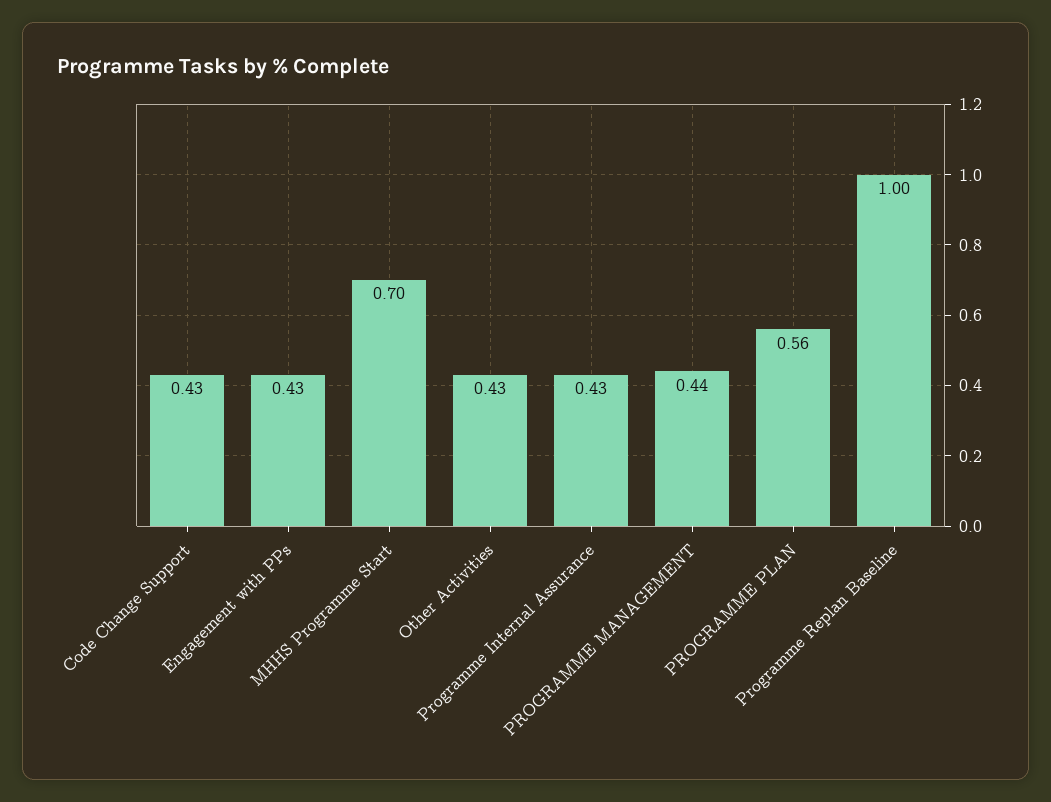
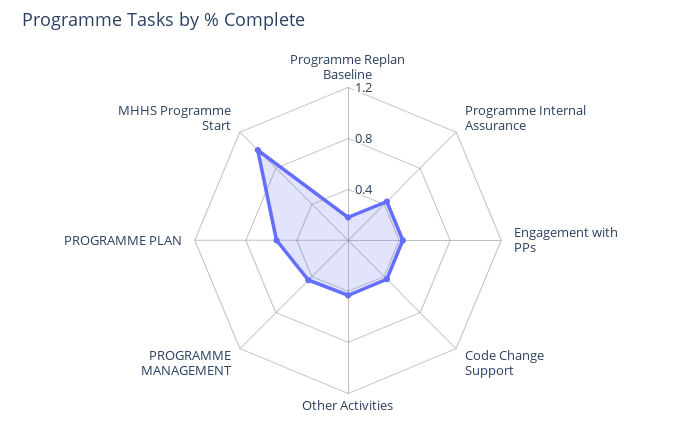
MHHS Programme Start: 0.7 -> 1
Programme Replan Baseline: 1 -> 0.2

